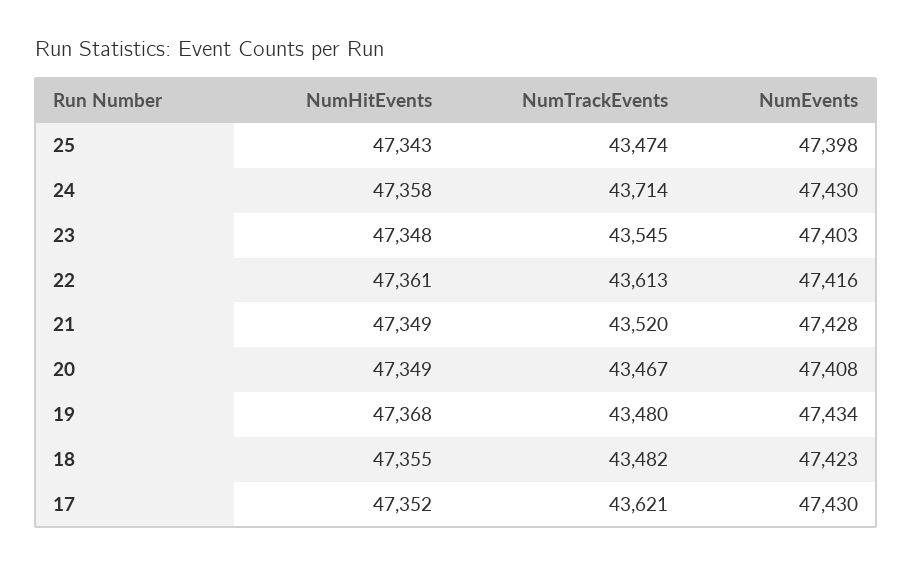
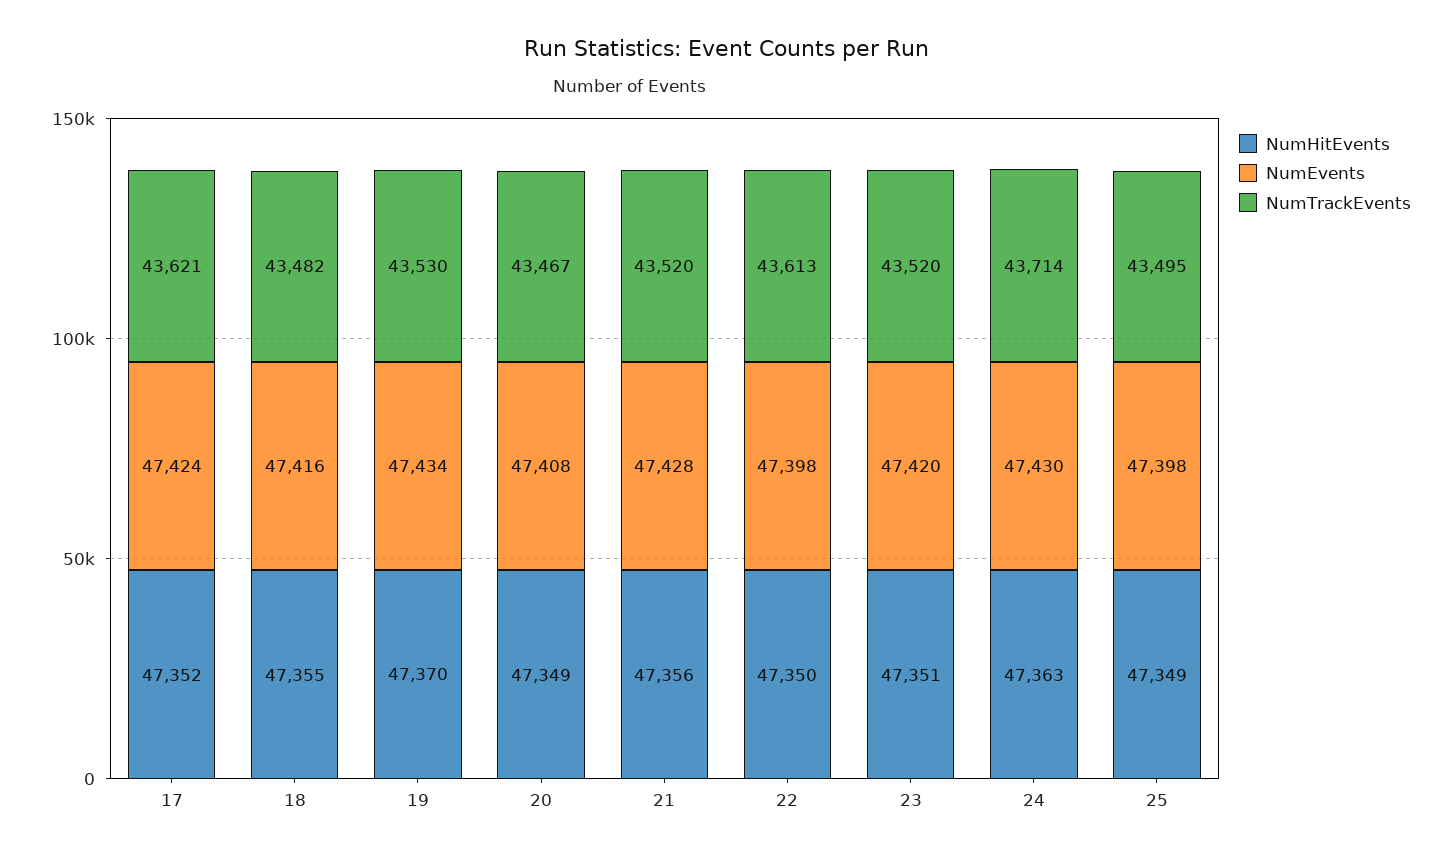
NumHitEvents, 25: 47343 -> 47349
NumTrackEvents, 25: 43474 -> 43495
NumHitEvents, 24: 47358 -> 47363
NumHitEvents, 23: 47348 -> 47351
NumTrackEvents, 23: 43545 -> 43520
NumEvents, 23: 47403 -> 47420
NumHitEvents, 22: 47361 -> 47350
NumEvents, 22: 47416 -> 47398
NumHitEvents, 21: 47349 -> 47356
NumHitEvents, 19: 47368 -> 47370
NumTrackEvents, 19: 43480 -> 43530
NumEvents, 18: 47423 -> 47416
NumEvents, 17: 47430 -> 47424

